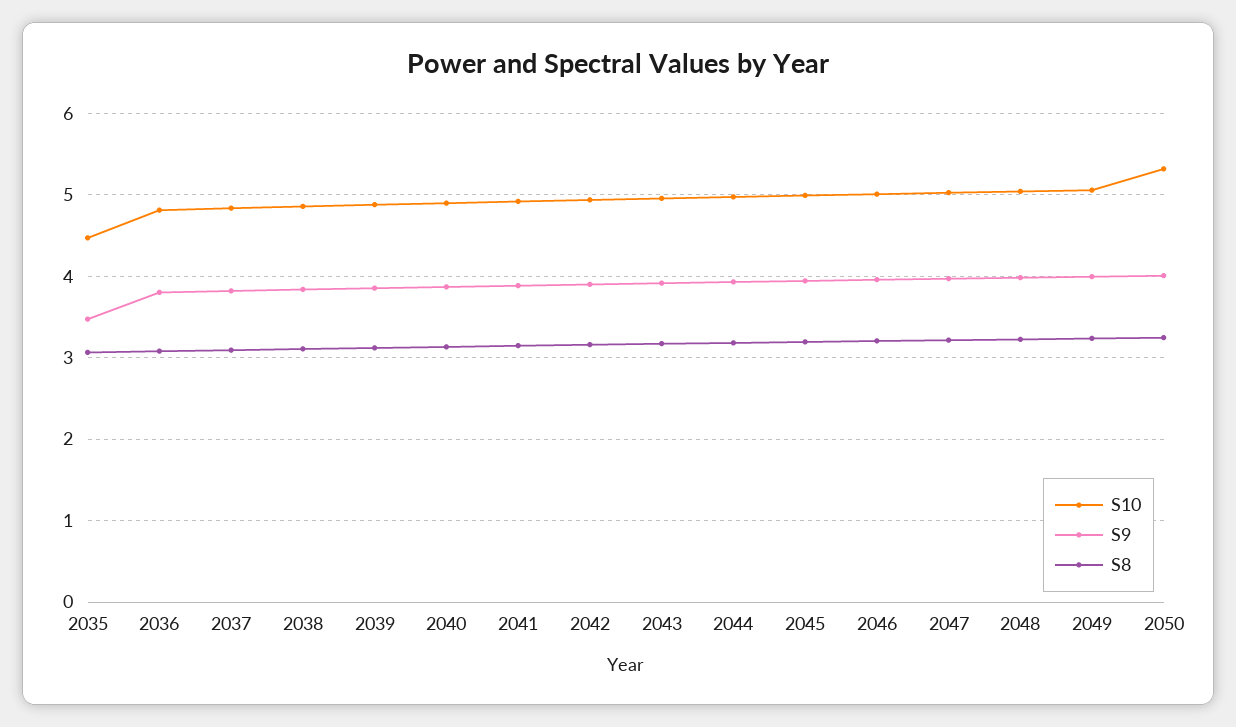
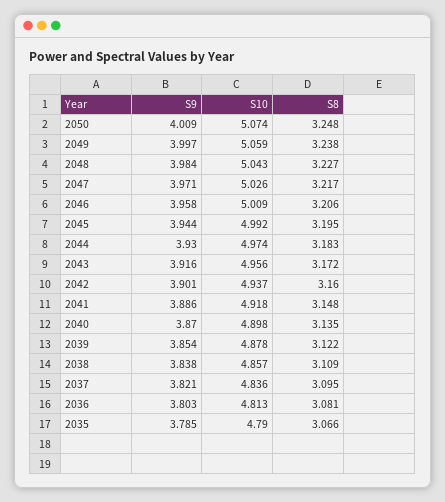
S10, 2035: 4.5 -> 4.79
S9, 2035: 3.5 -> 3.785
S10, 2050: 5.3 -> 5.074

